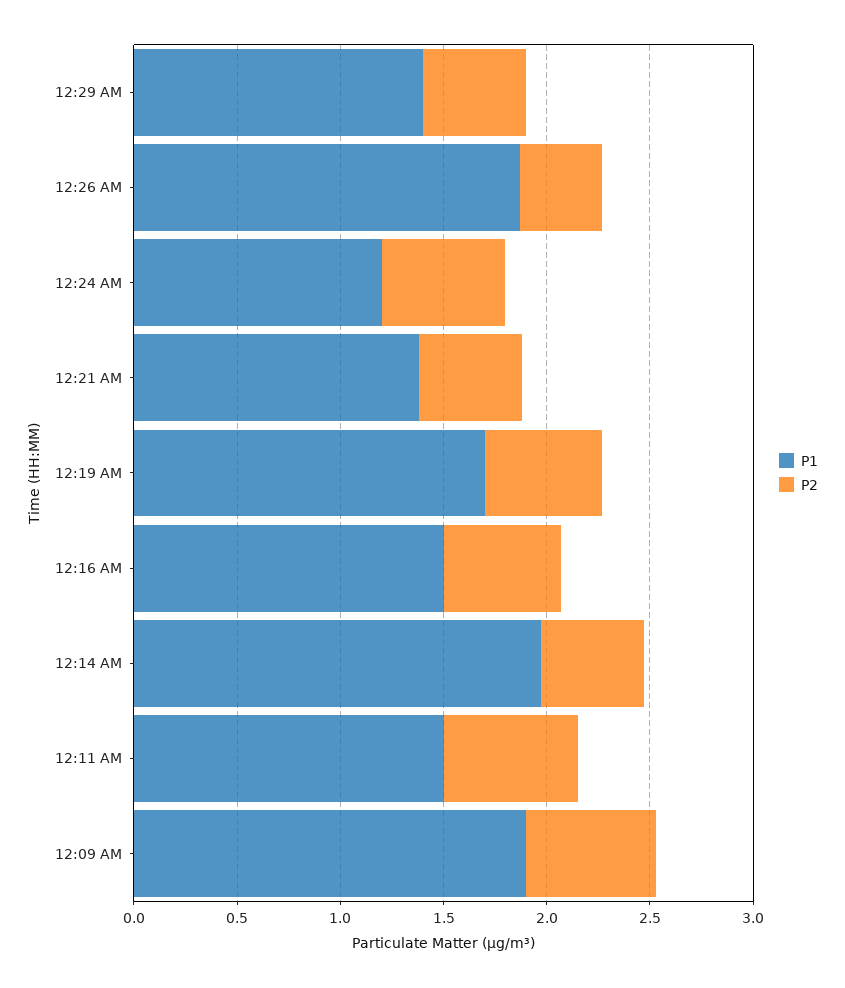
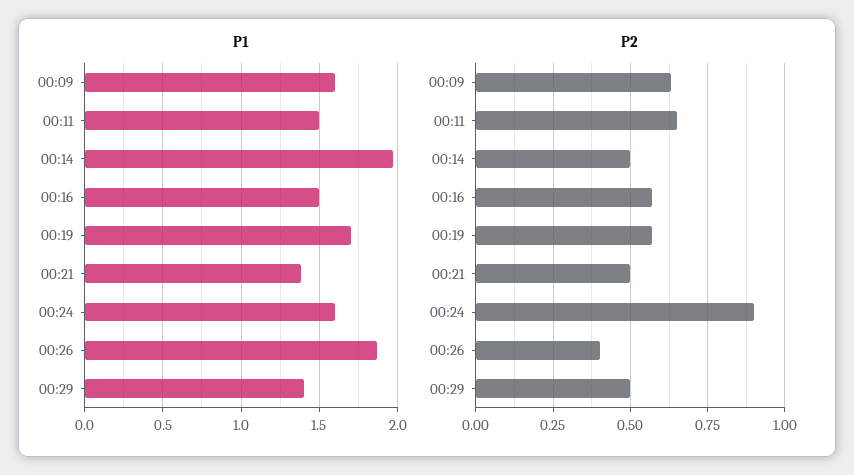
P1, 12:24 AM: 1.2 -> 1.6
P2, 12:24 AM: 0.6 -> 0.9
P1, 12:09 AM: 1.9 -> 1.6

